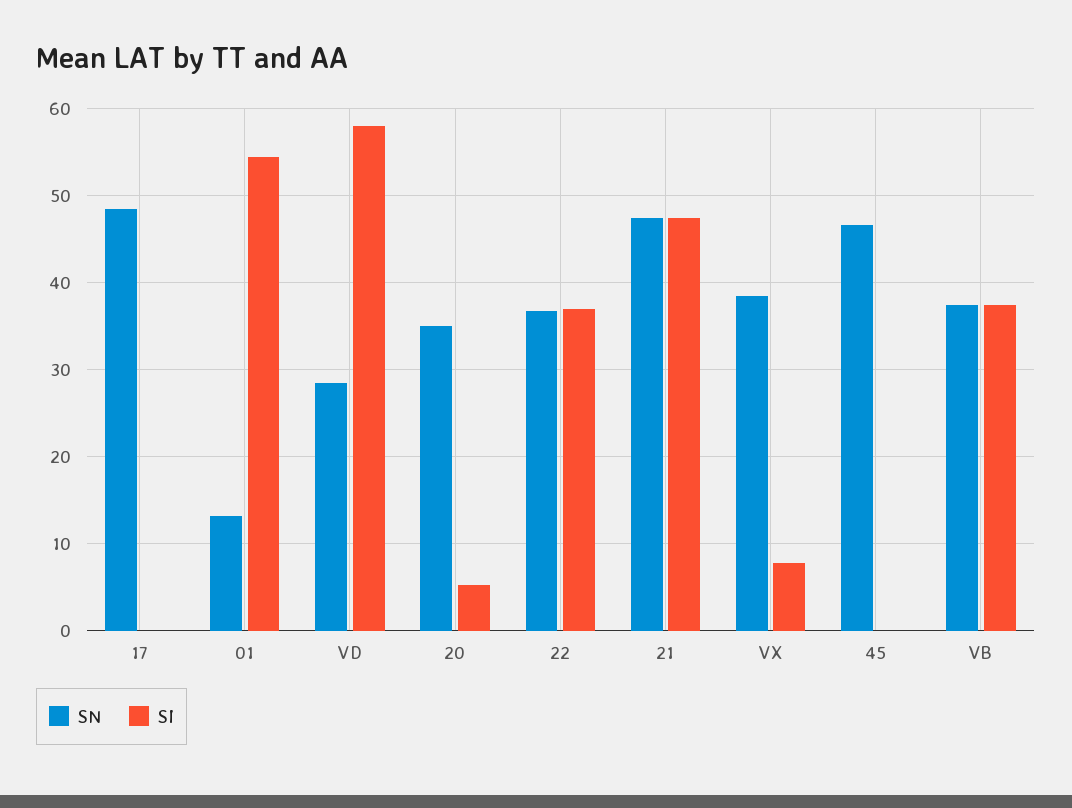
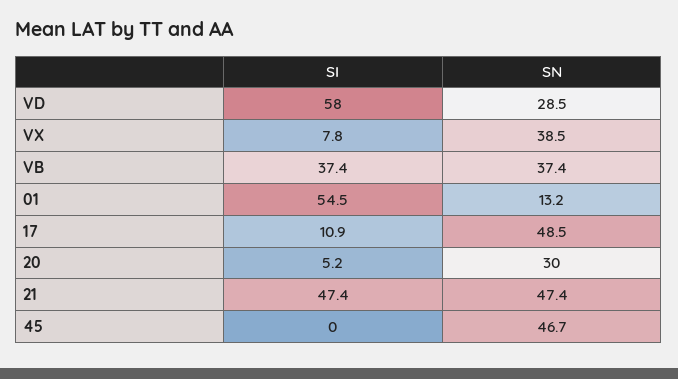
SI, 17: 0 -> 10.9
SN, 20: 35 -> 30
SN, 22: 37 -> none
SI, 22: 37 -> none

